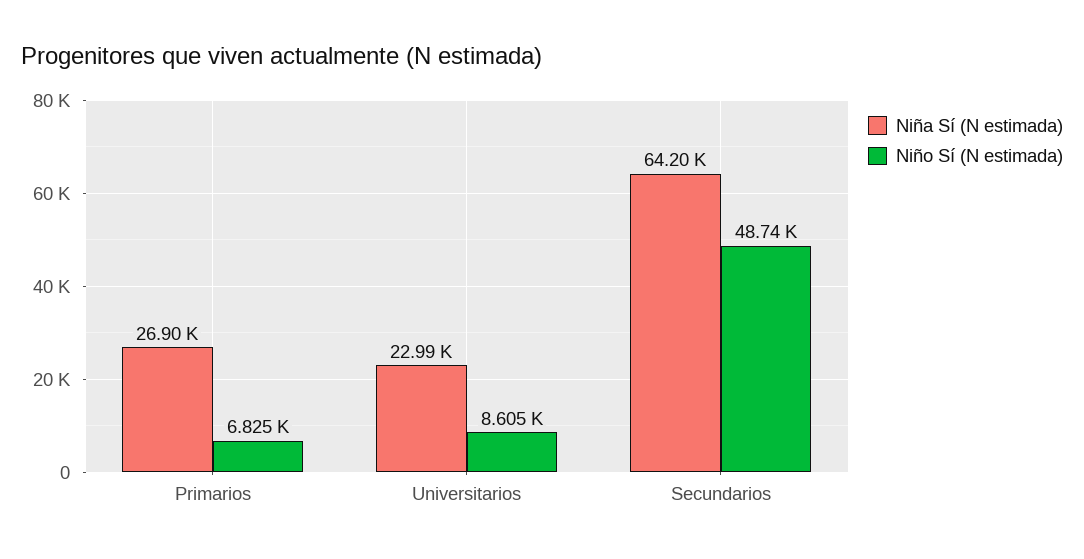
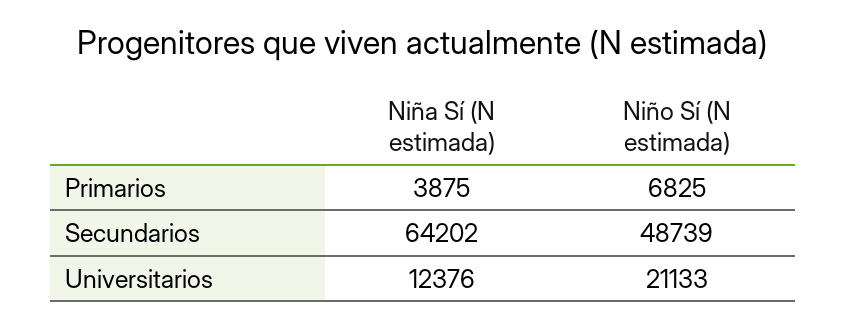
Niña Sí (N estimada), Primarios: 26900 -> 3875
Niña Sí (N estimada), Universitarios: 22990 -> 12376
Niño Sí (N estimada), Universitarios: 8605 -> 21133

